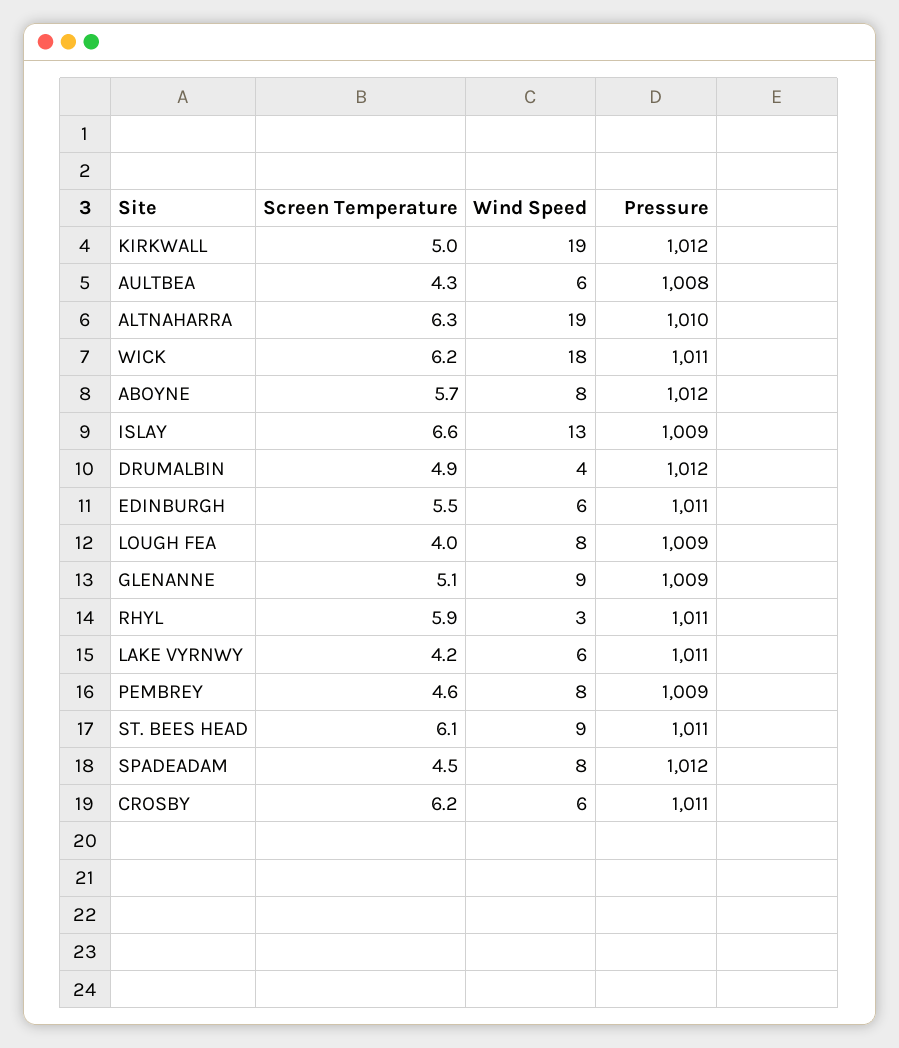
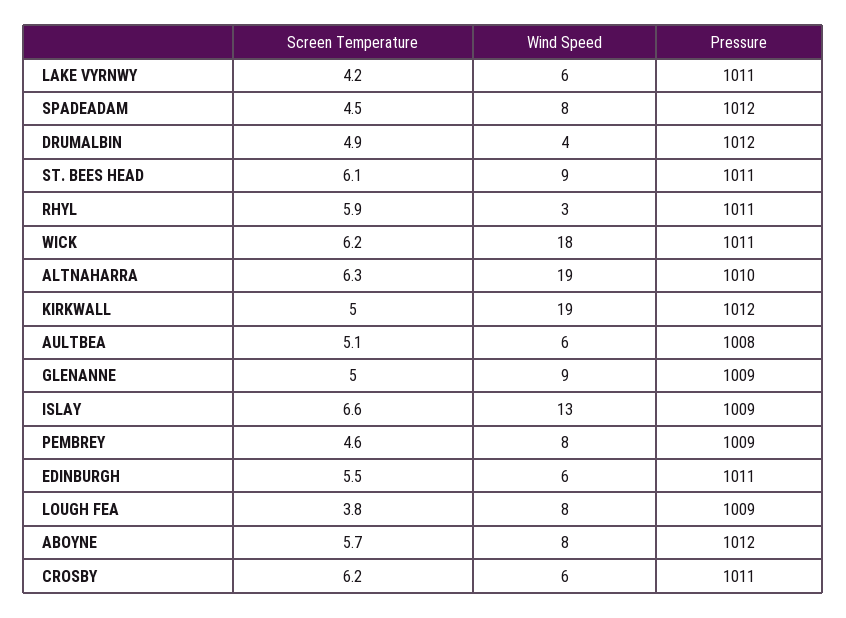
Screen Temperature, AULTBEA: 4.3 -> 5.1
Screen Temperature, LOUGH FEA: 4 -> 3.8
Screen Temperature, GLENANNE: 5.1 -> 5

